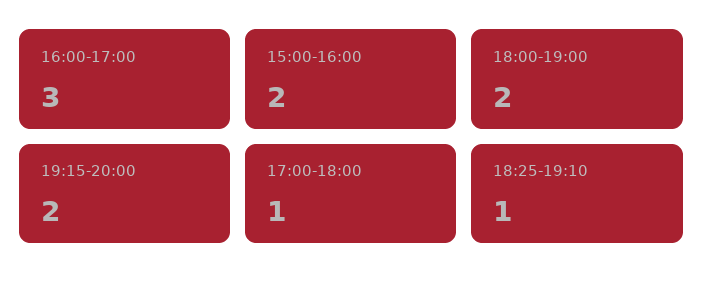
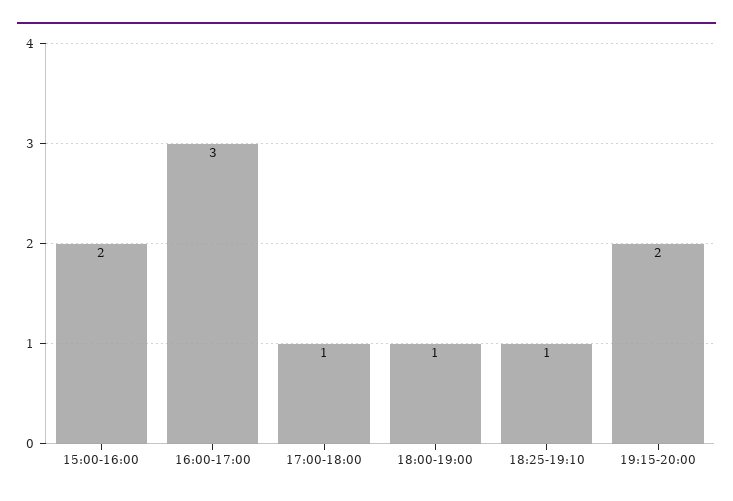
18:00-19:00: 2 -> 1

